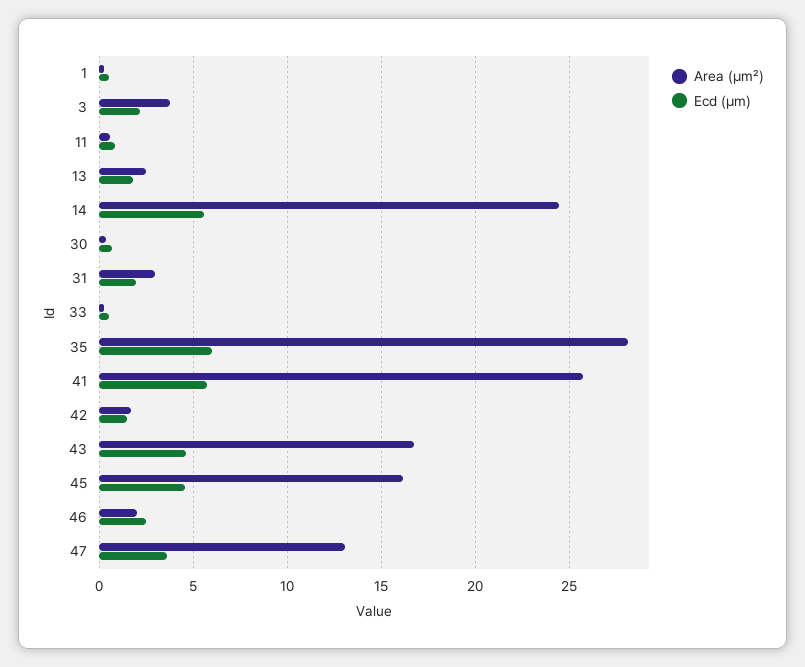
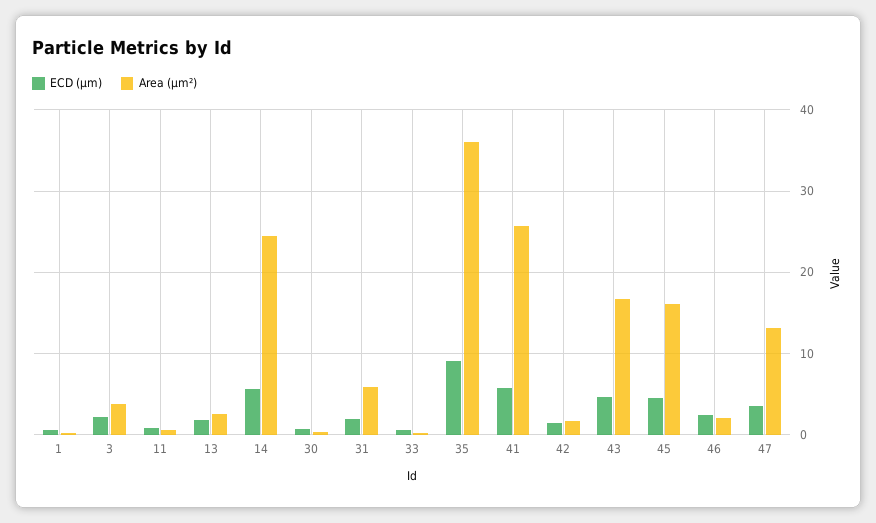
Area (μm²), 31: 3 -> 6
Area (μm²), 35: 28 -> 36
Ecd (μm), 35: 6 -> 9

